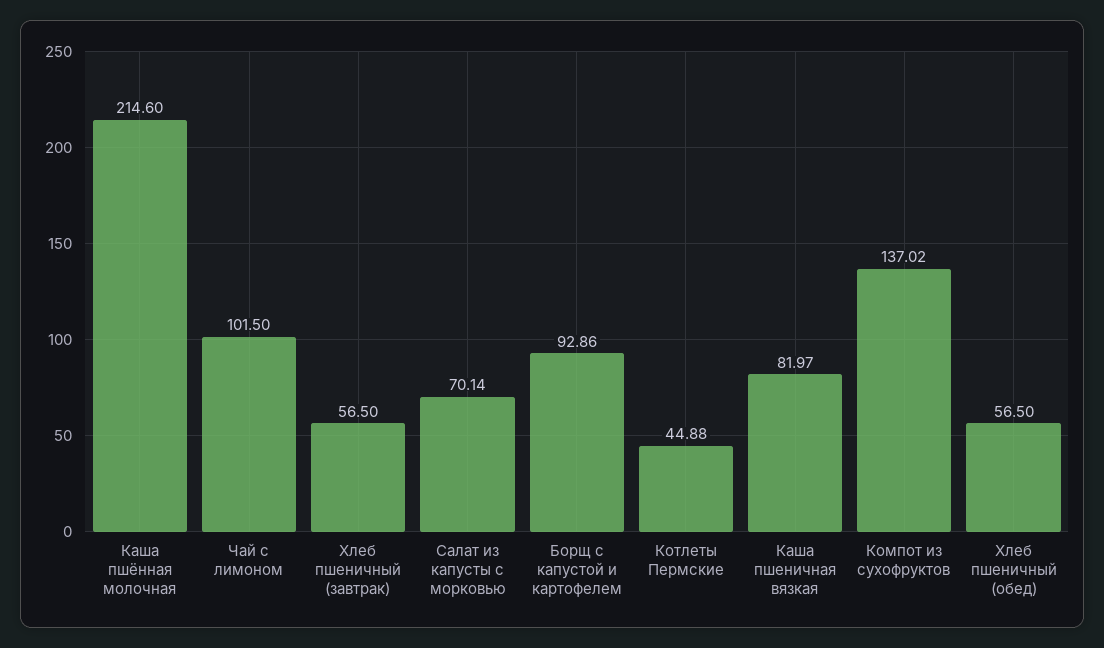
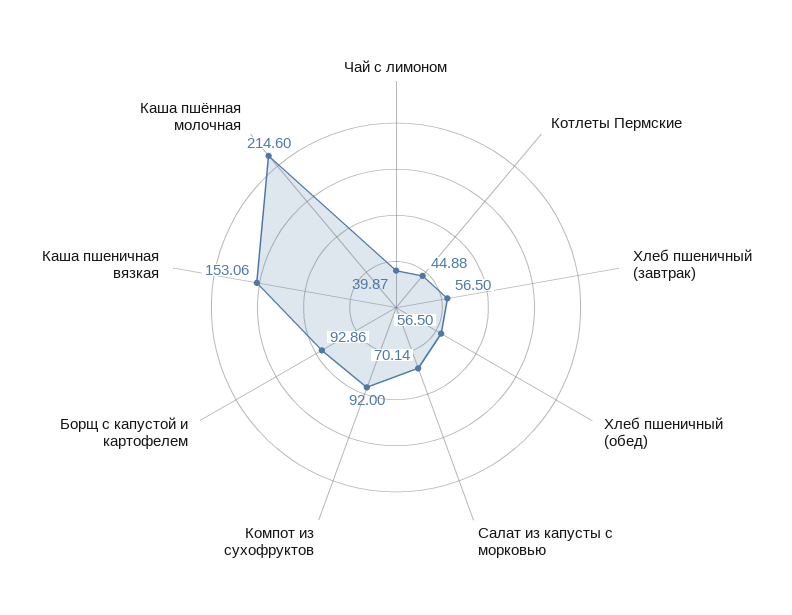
Чай с лимоном: 101.5 -> 39.87
Каша пшеничная вязкая: 81.97 -> 153.06
Компот из сухофруктов: 137.02 -> 92

